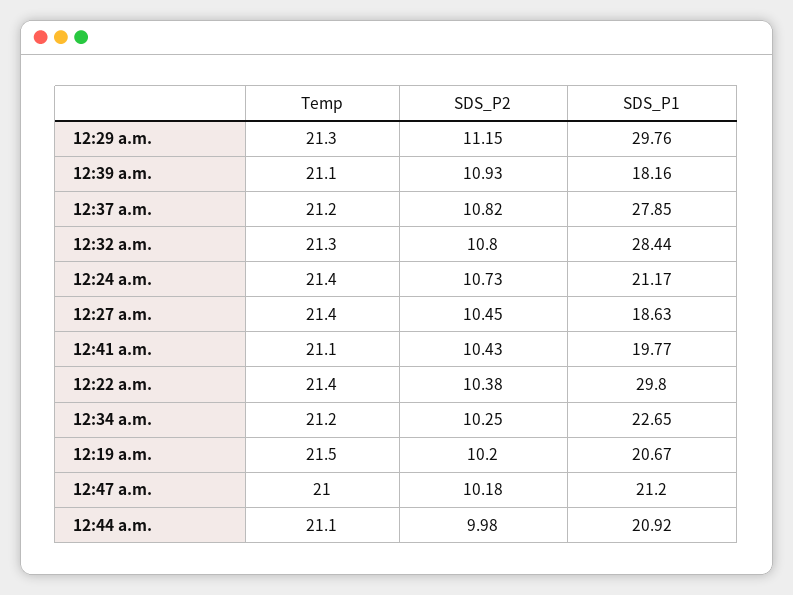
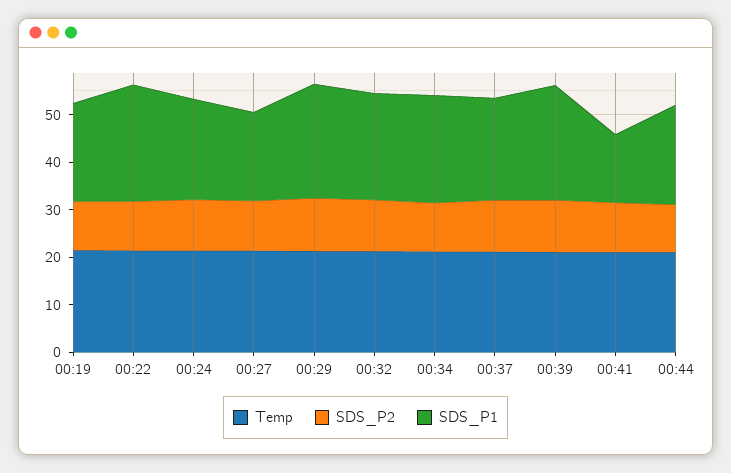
SDS_P1, 12:29 a.m.: 29.76 -> 24
SDS_P1, 12:39 a.m.: 18.16 -> 24
SDS_P1, 12:37 a.m.: 27.85 -> 22
SDS_P1, 12:32 a.m.: 28.44 -> 22
SDS_P1, 12:41 a.m.: 19.77 -> 14
SDS_P1, 12:22 a.m.: 29.8 -> 24
Temp, 12:47 a.m.: 21 -> none
SDS_P2, 12:47 a.m.: 10.18 -> none
SDS_P1, 12:47 a.m.: 21.2 -> none

